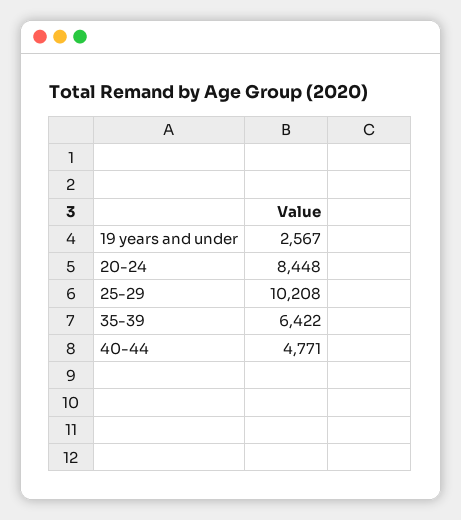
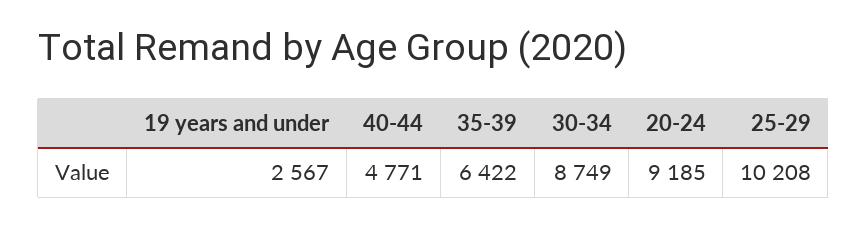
20-24: 8448 -> 9185
30-34: none -> 8749

